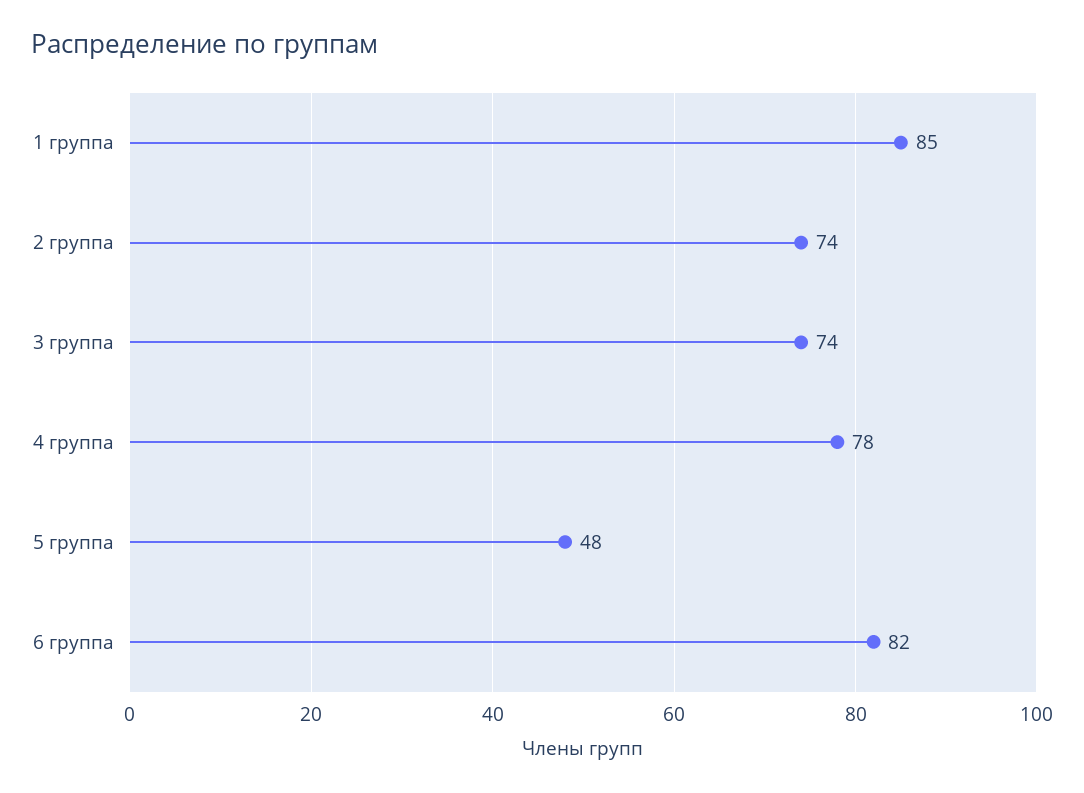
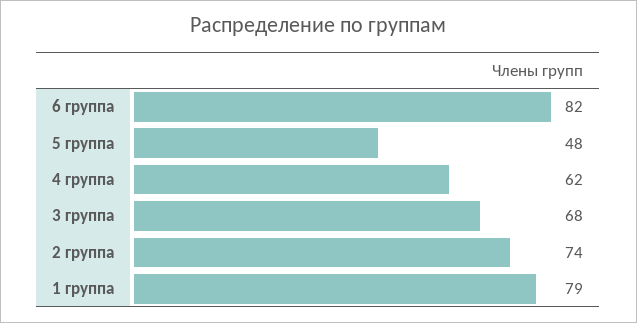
1 группа: 85 -> 79
3 группа: 74 -> 68
4 группа: 78 -> 62

